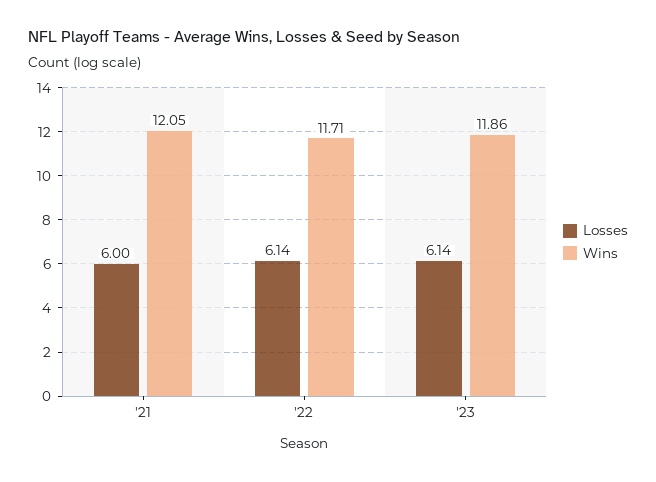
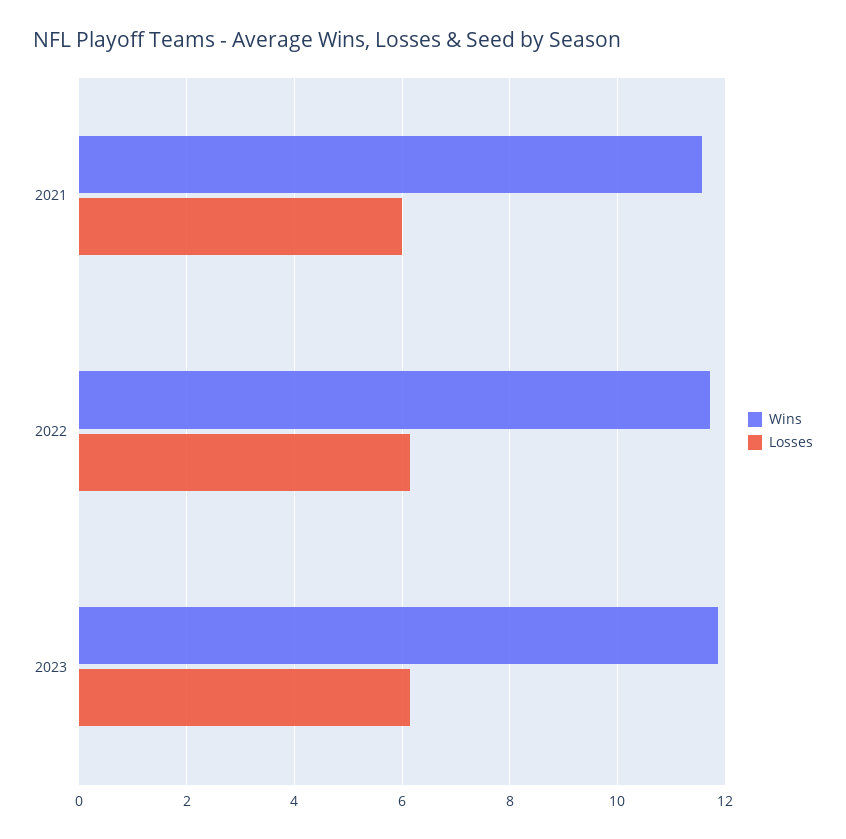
Wins, '21: 12.05 -> 11.6

